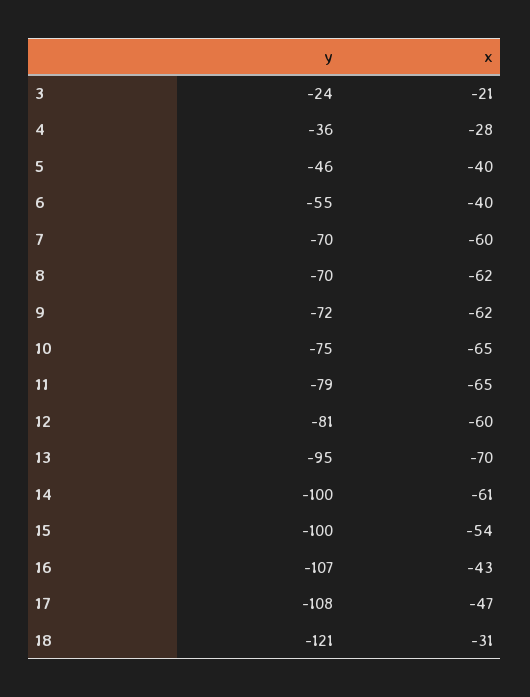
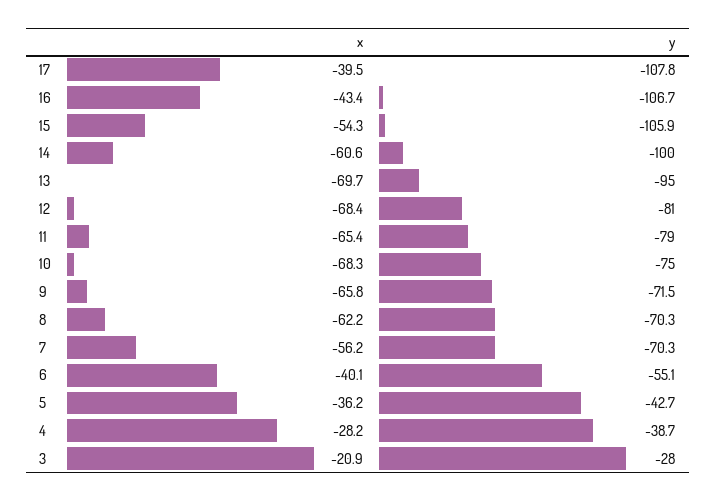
y, 3: -24 -> -28
y, 4: -36 -> -38.7
y, 5: -46 -> -42.7
x, 5: -40 -> -36.2
x, 7: -60 -> -56.2
x, 9: -62 -> -65.8
x, 10: -65 -> -68.3
x, 12: -60 -> -68.4
y, 15: -100 -> -105.9
x, 17: -47 -> -39.5
y, 18: -121 -> none
x, 18: -31 -> none

